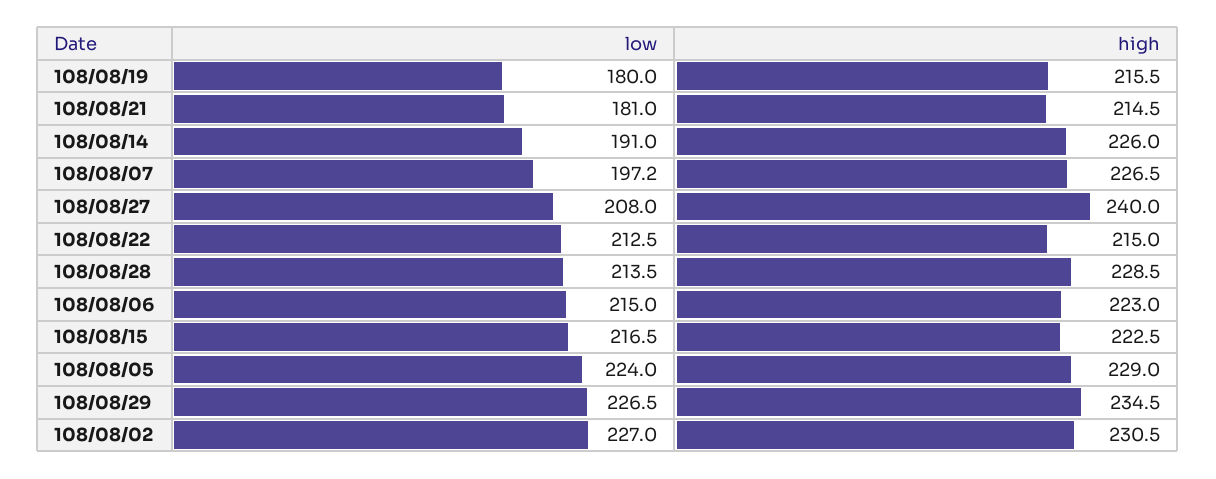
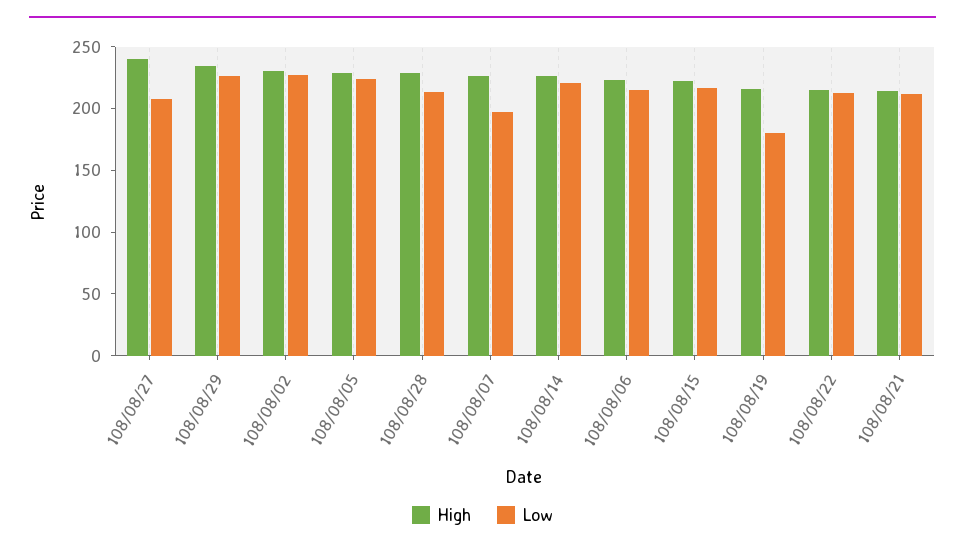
low, 108/08/21: 181 -> 210
low, 108/08/14: 191 -> 220

